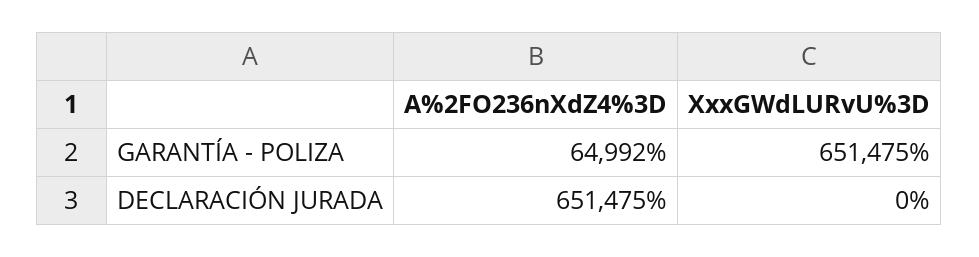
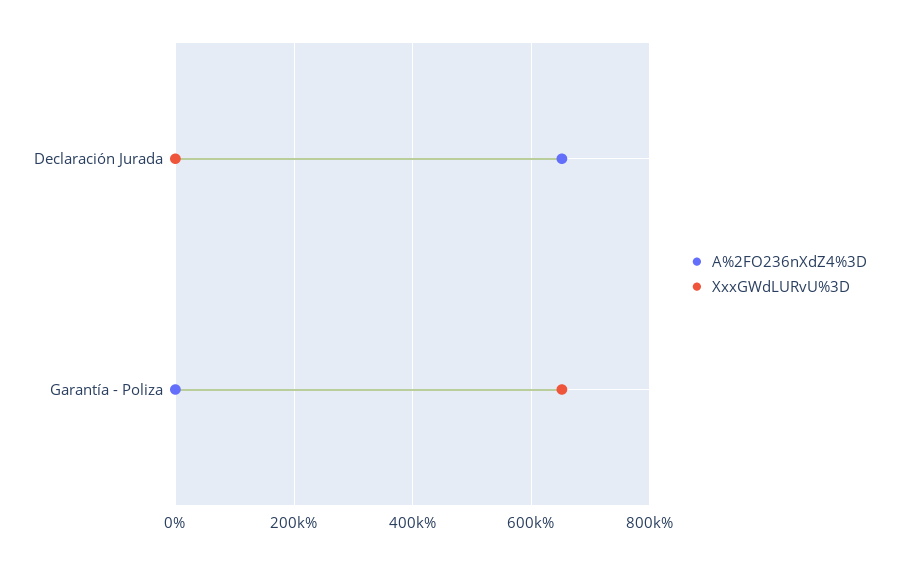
A%2FO236nXdZ4%3D, GARANTÍA - POLIZA: 64992 -> 0

